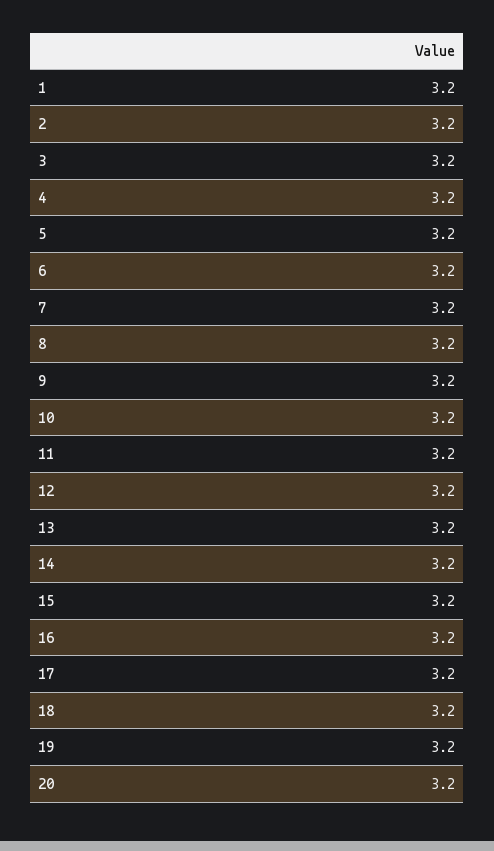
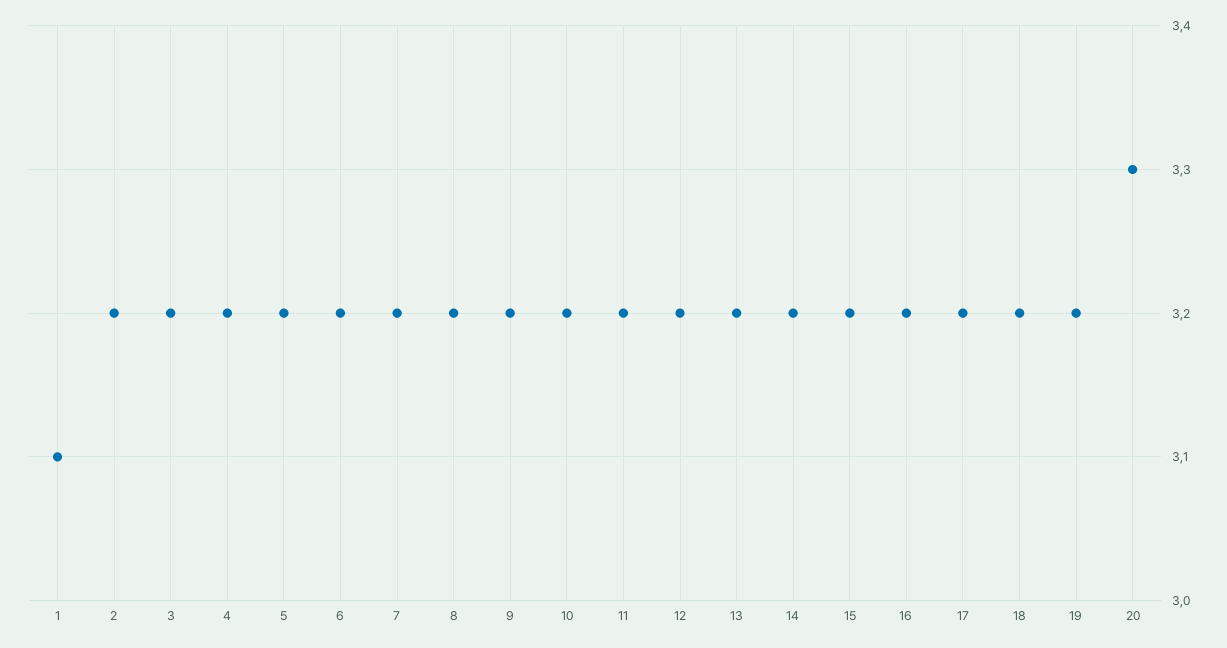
1: 3.2 -> 3.1
20: 3.2 -> 3.3

